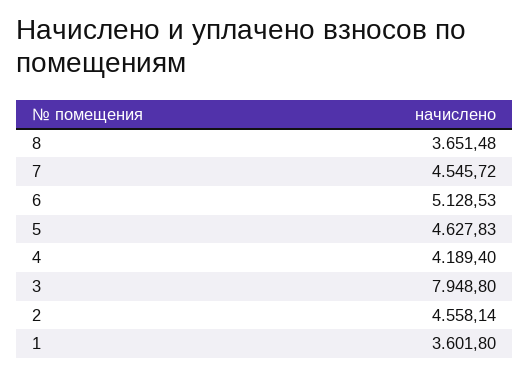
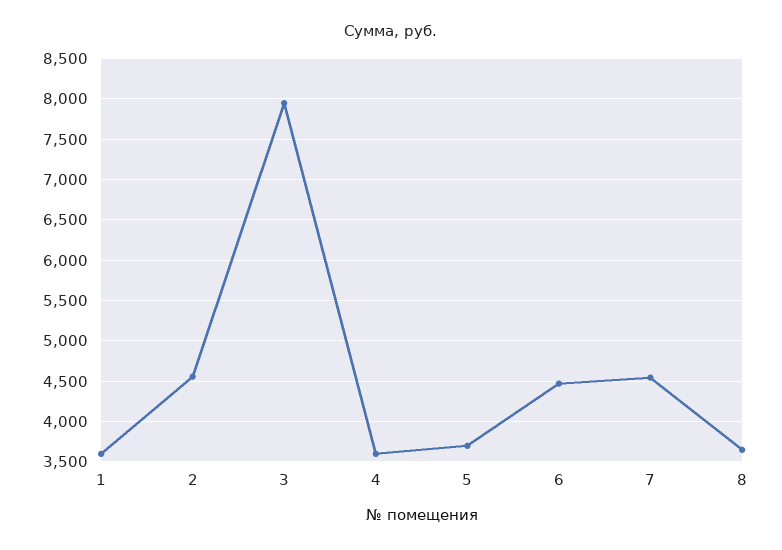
6: 5128.53 -> 4500
5: 4627.83 -> 3700
4: 4189.4 -> 3600

